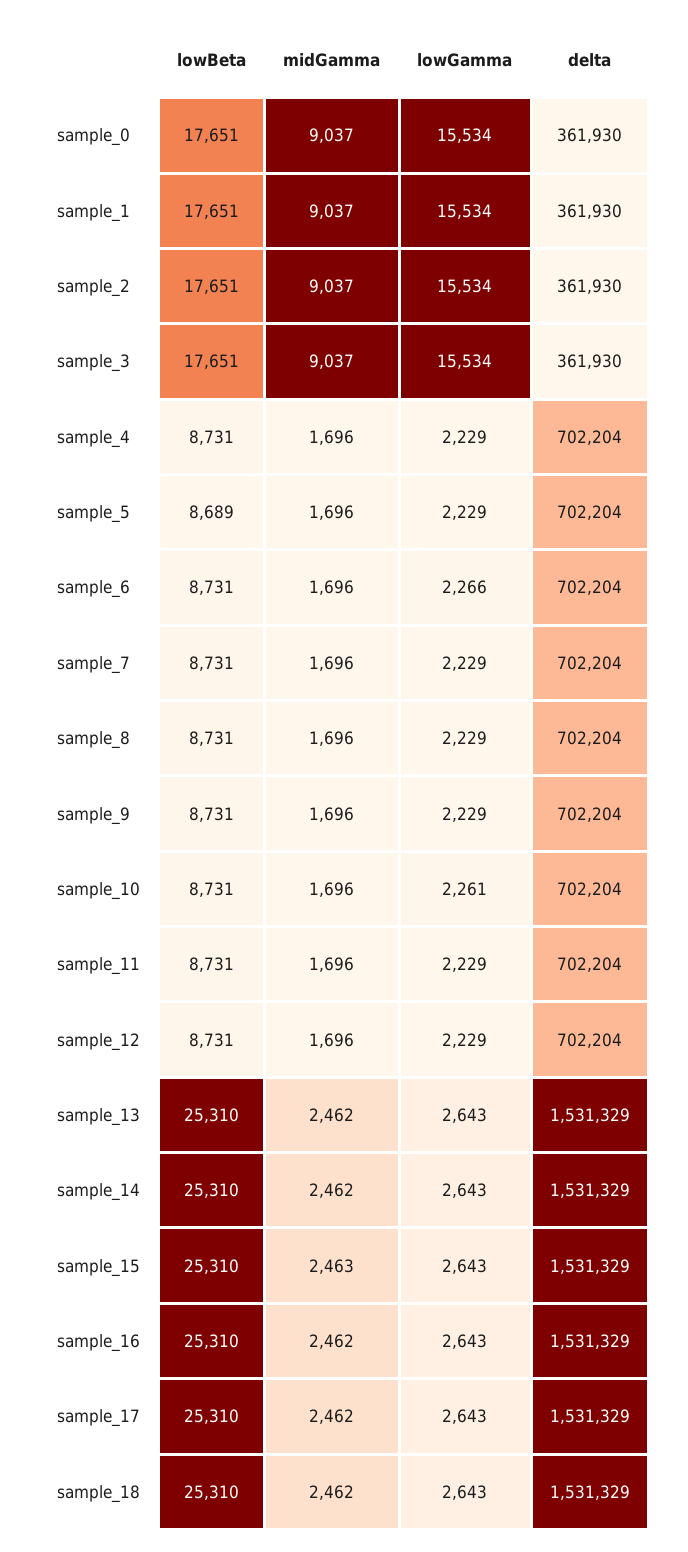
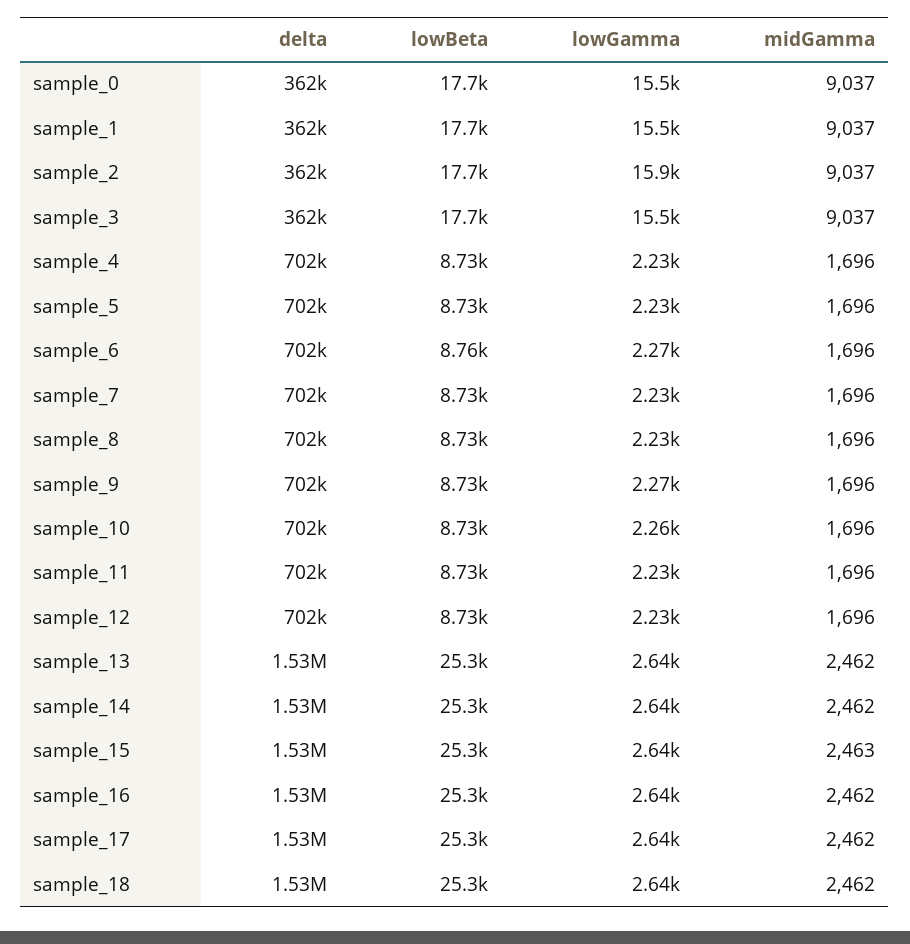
lowGamma, sample_2: 15534 -> 15900
lowBeta, sample_5: 8689 -> 8730
lowBeta, sample_6: 8731 -> 8760
lowGamma, sample_9: 2229 -> 2270

